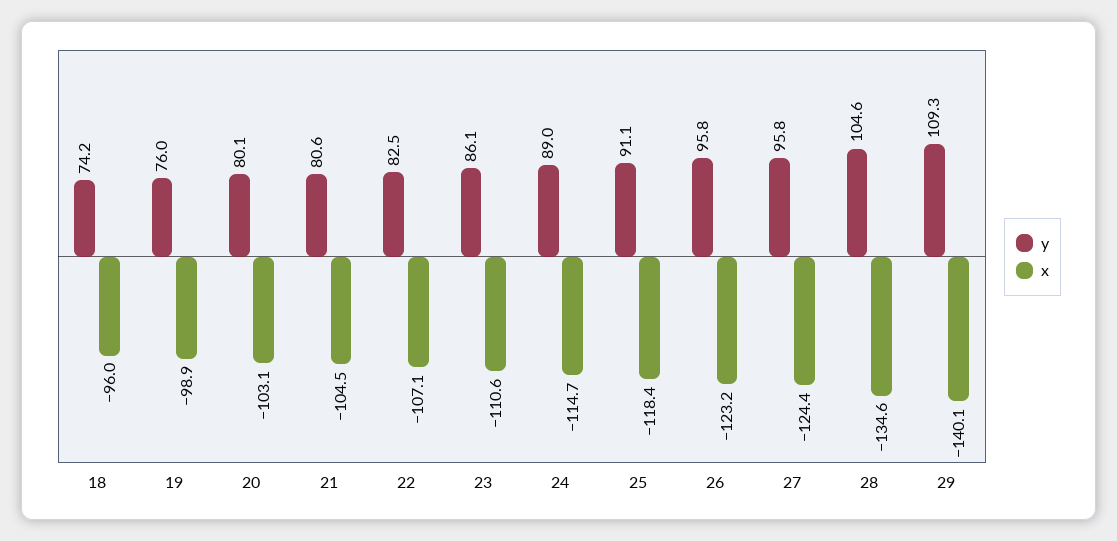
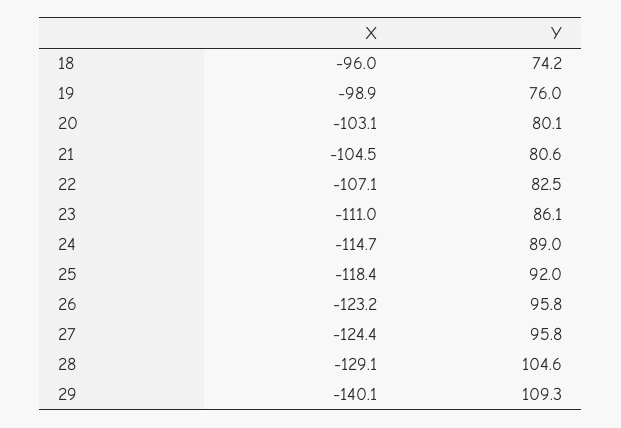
x, 23: -110.6 -> -111
y, 25: 91.1 -> 92
x, 28: -134.6 -> -129.1

